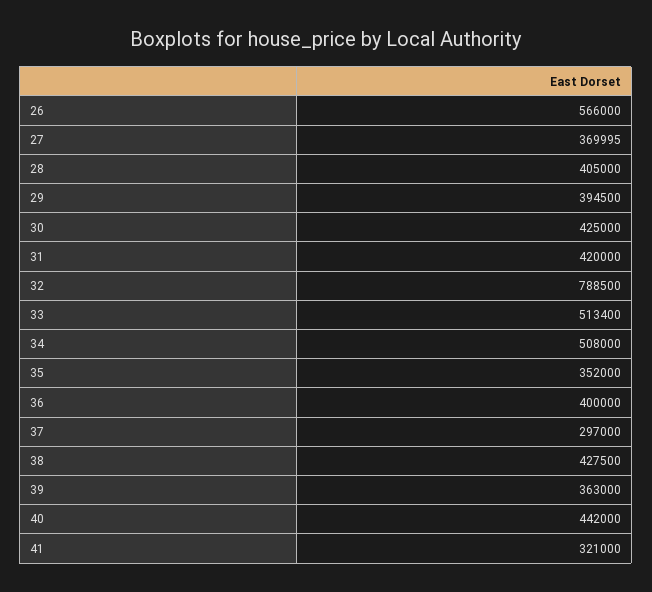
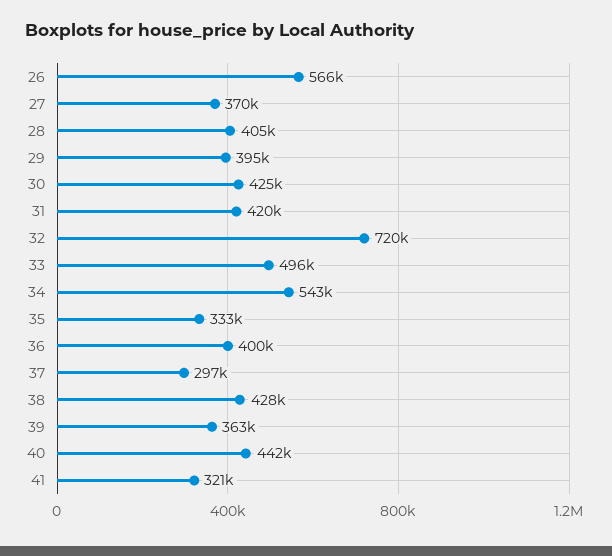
32: 788500 -> 720000
33: 513400 -> 496000
34: 508000 -> 543000
35: 352000 -> 333000

